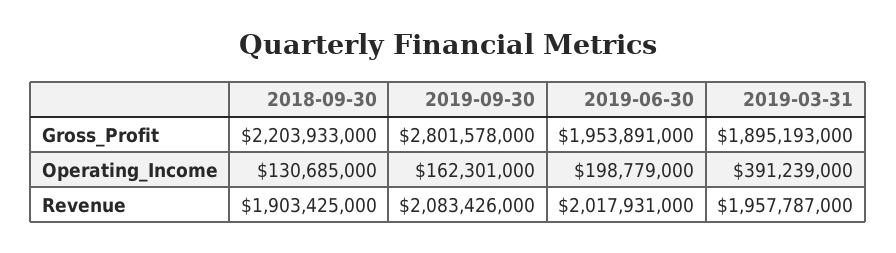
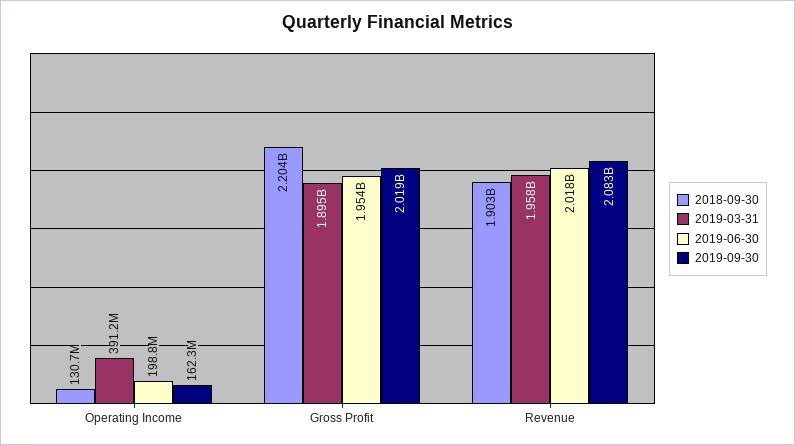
2019-09-30, Gross_Profit: 2801578000 -> 2019000000

